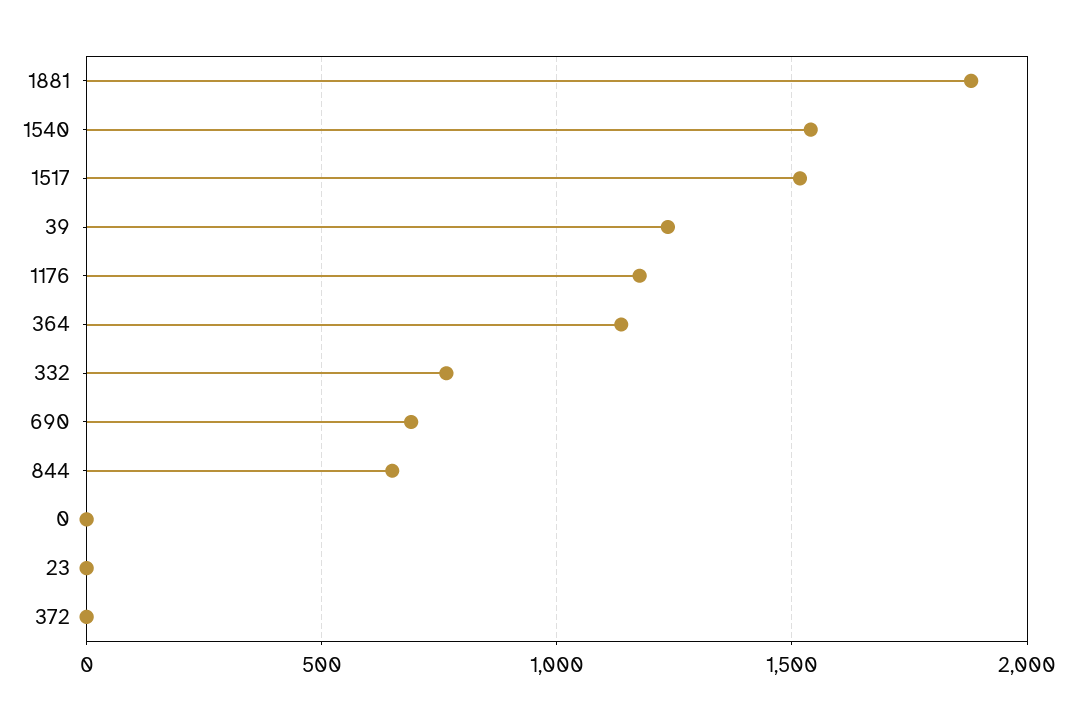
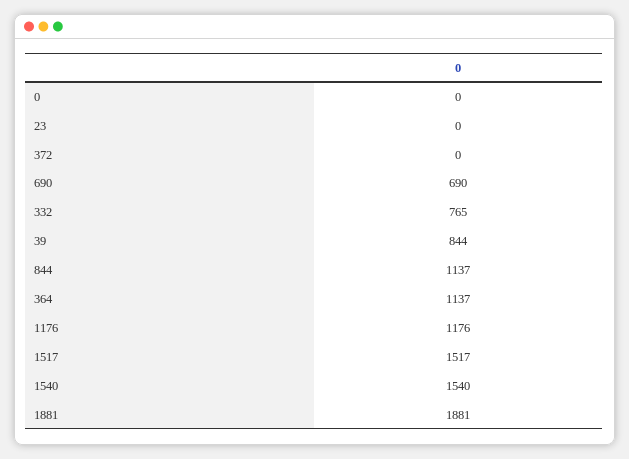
39: 1250 -> 844
844: 650 -> 1137

